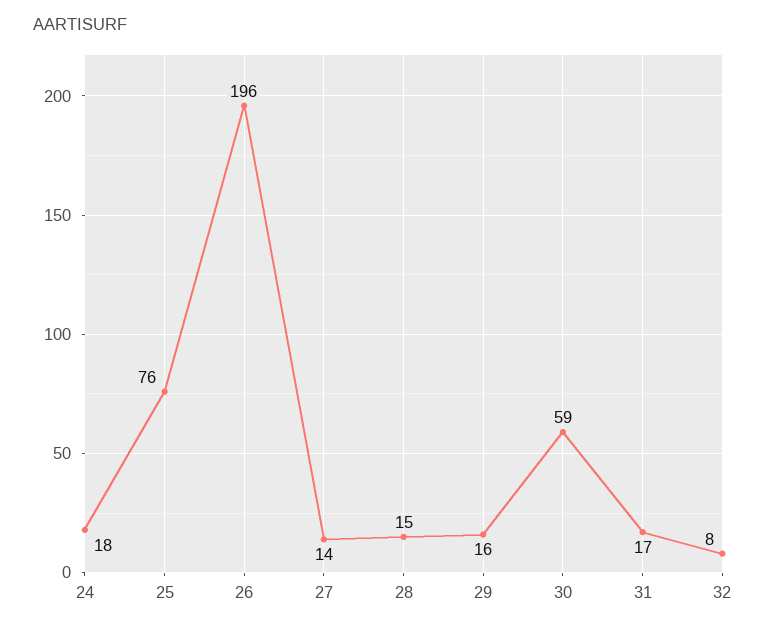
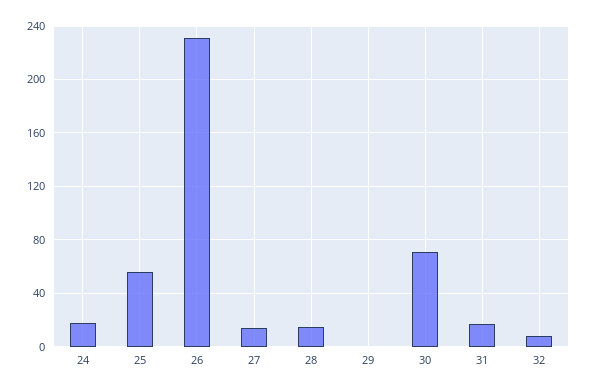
25: 76 -> 55
26: 196 -> 230
29: 16 -> 0
30: 59 -> 70

